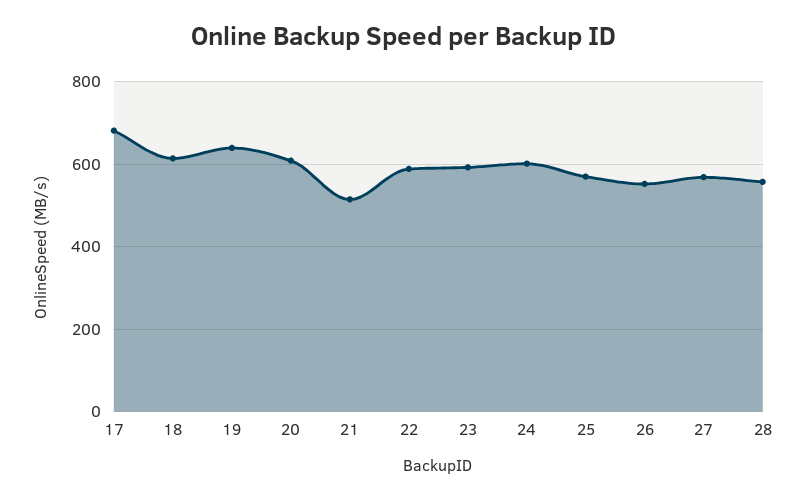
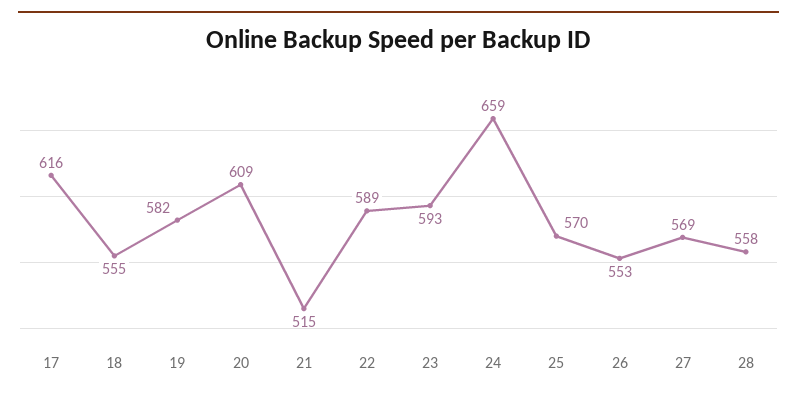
17: 680 -> 616
18: 620 -> 555
19: 640 -> 582
24: 600 -> 659

